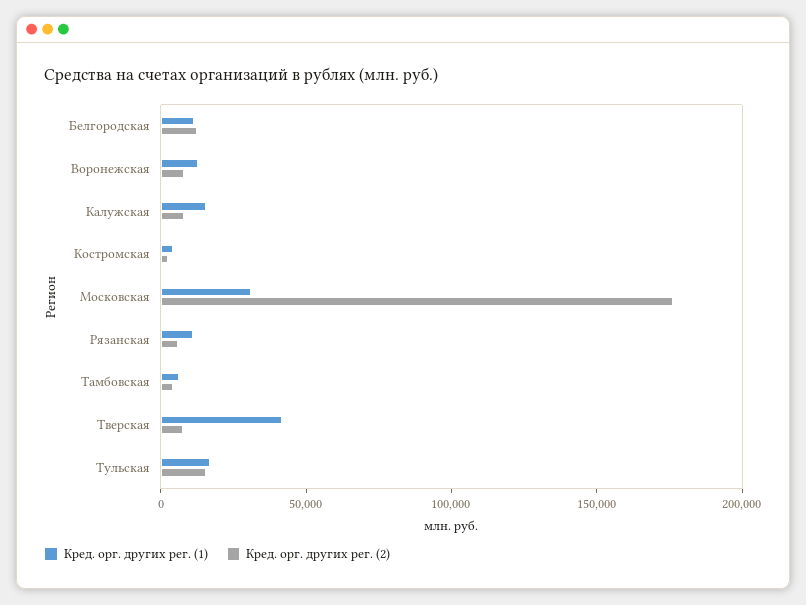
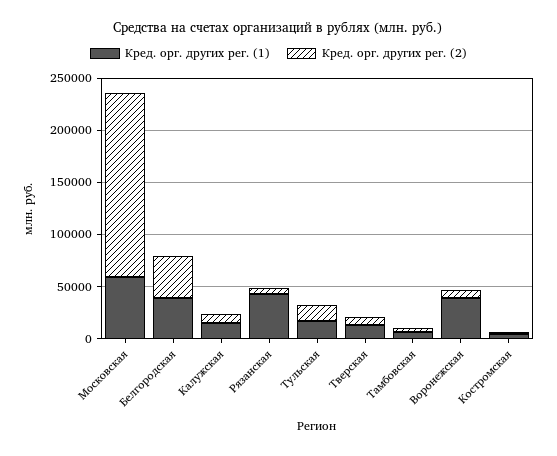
Кред. орг. других рег. (1), Белгородская: 10000 -> 40000
Кред. орг. других рег. (2), Белгородская: 10000 -> 40000
Кред. орг. других рег. (1), Воронежская: 10000 -> 40000
Кред. орг. других рег. (1), Московская: 30000 -> 60000
Кред. орг. других рег. (1), Рязанская: 10000 -> 40000
Кред. орг. других рег. (1), Тверская: 40000 -> 10000

